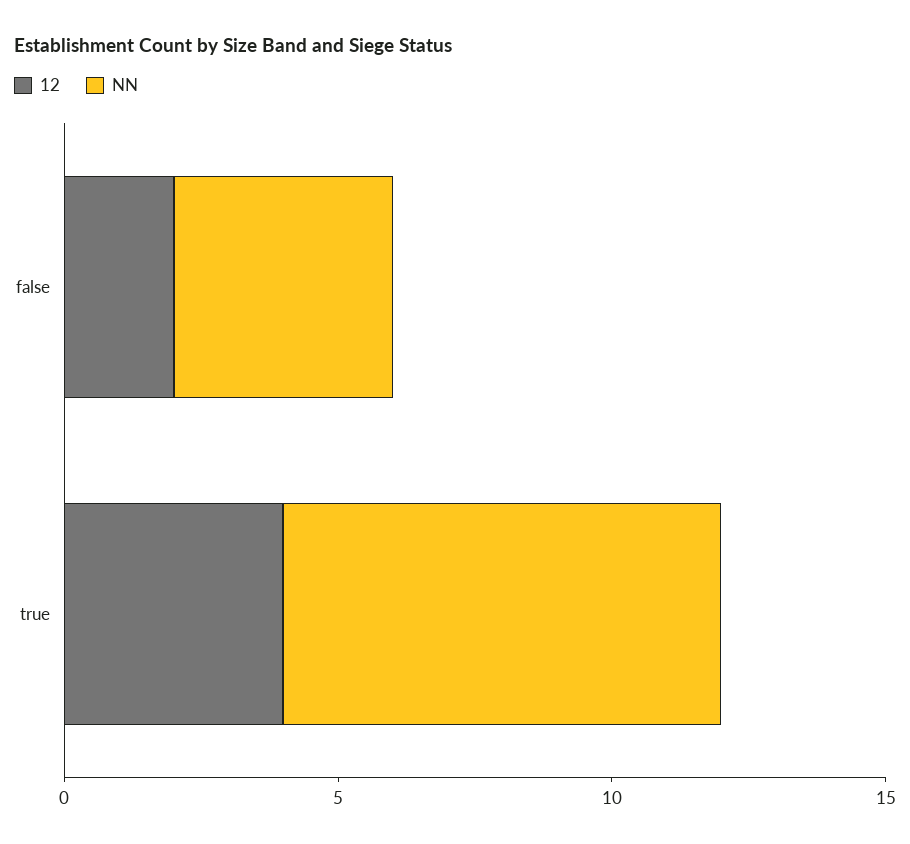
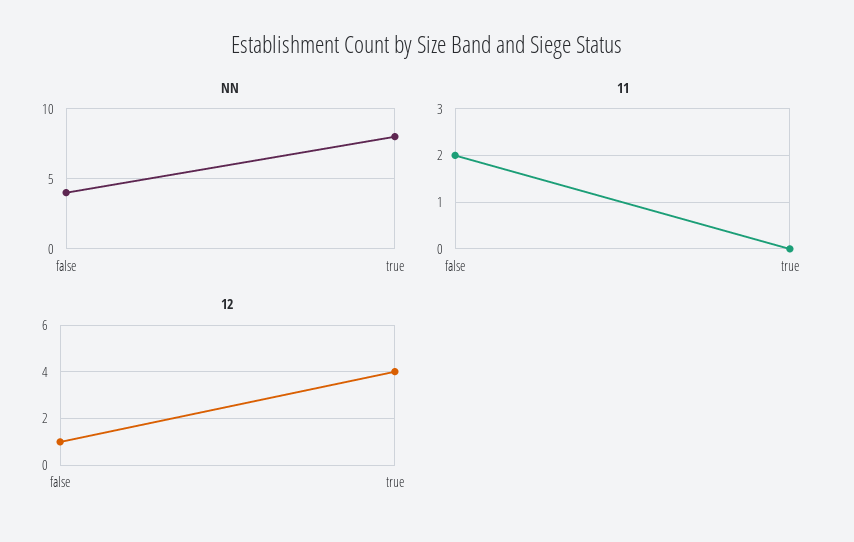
12, false: 2 -> 1
11, false: none -> 2
11, true: none -> 0

